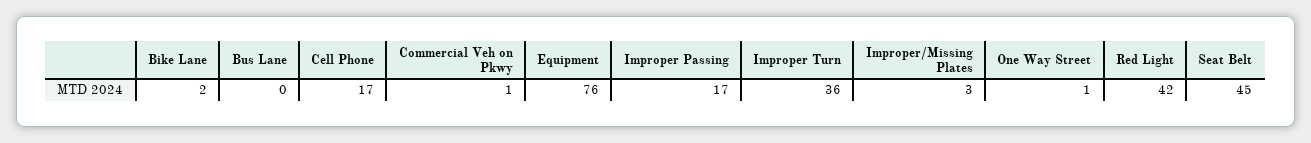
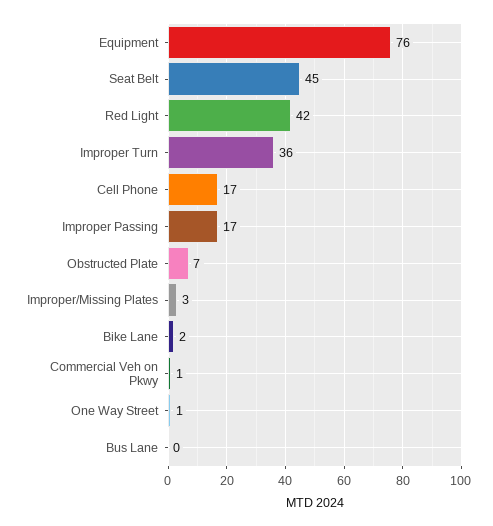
Obstructed Plate: none -> 7

